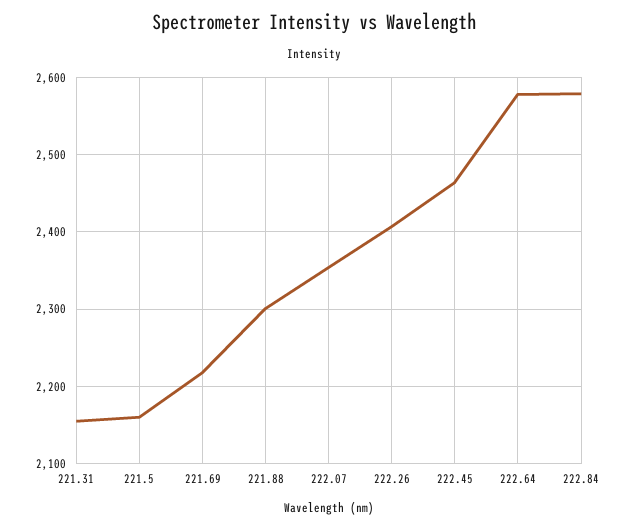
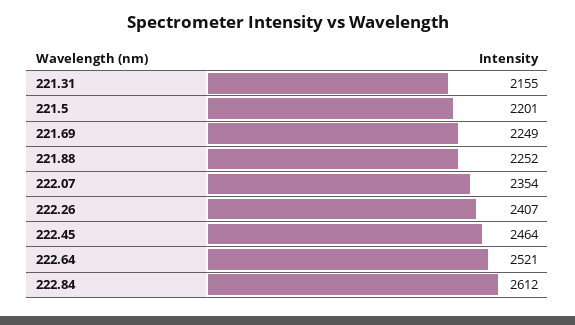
221.5: 2160 -> 2201
221.69: 2220 -> 2249
221.88: 2300 -> 2252
222.64: 2580 -> 2521
222.84: 2580 -> 2612

